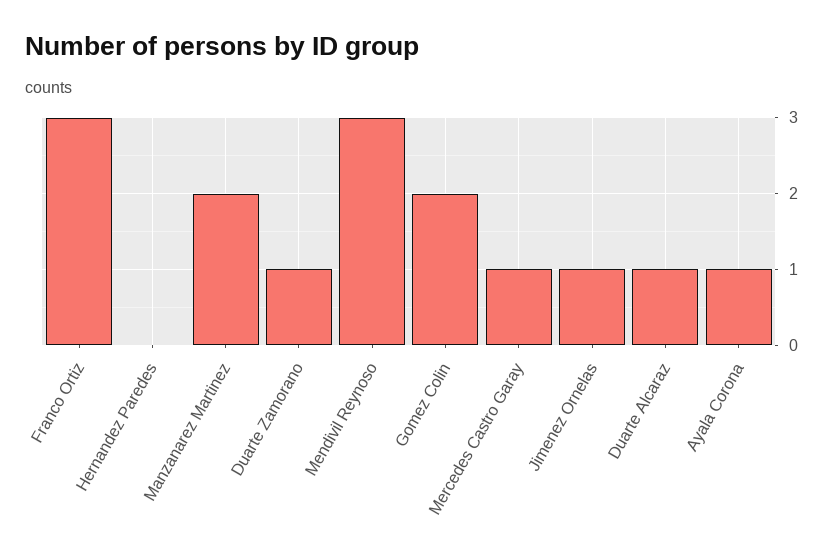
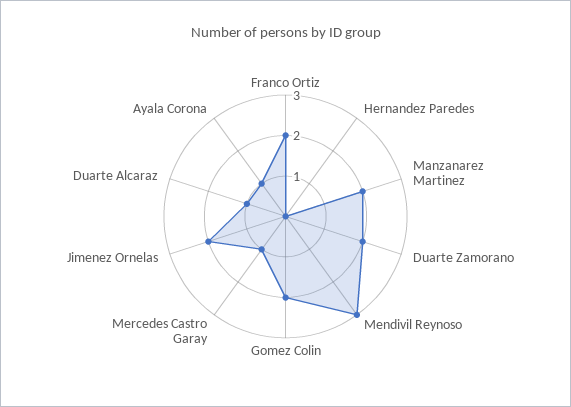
Franco Ortiz: 3 -> 2
Duarte Zamorano: 1 -> 2
Jimenez Ornelas: 1 -> 2

